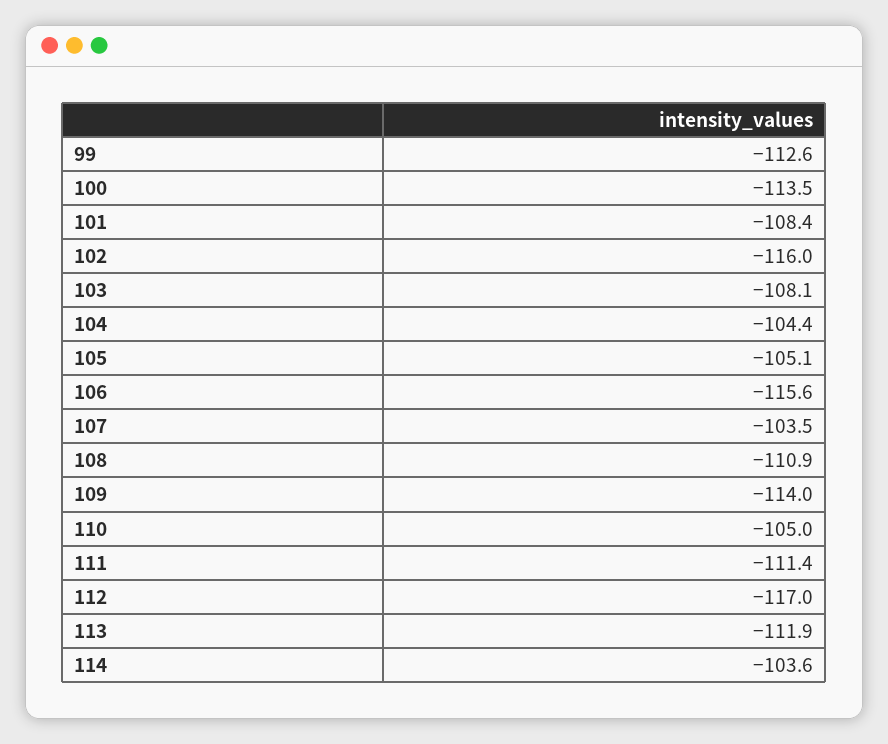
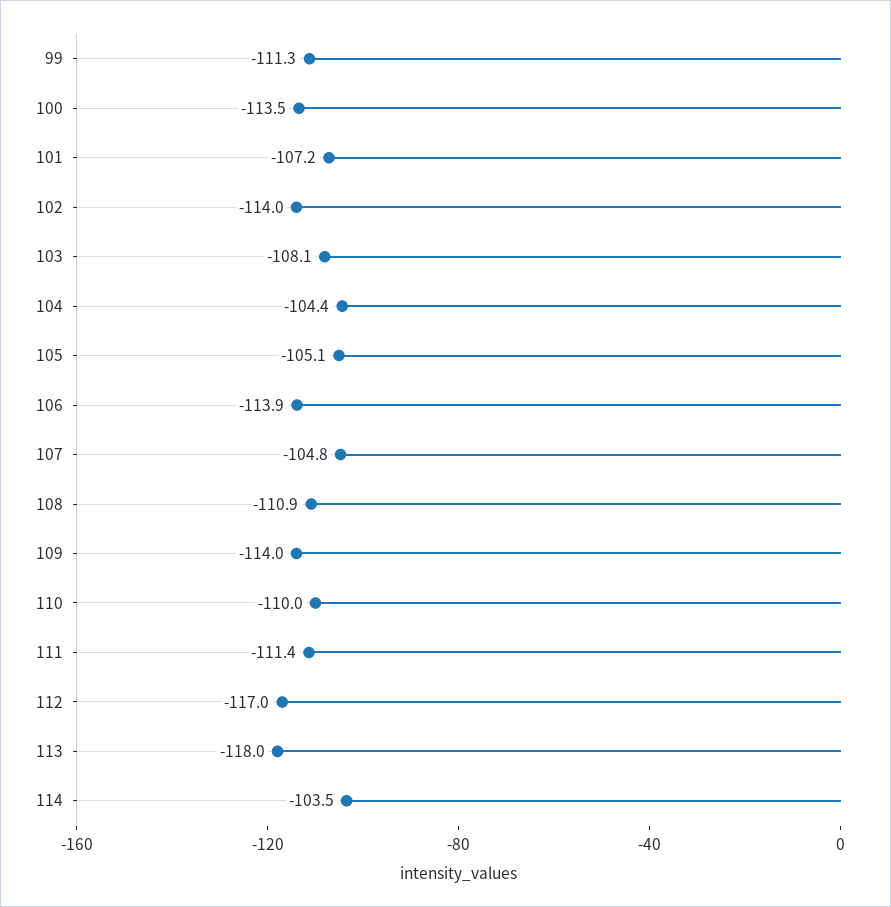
99: -112.6 -> -111.3
101: -108.4 -> -107.2
102: -116 -> -114
106: -115.6 -> -113.9
107: -103.5 -> -104.8
110: -105 -> -110
113: -111.9 -> -118
114: -103.6 -> -103.5

